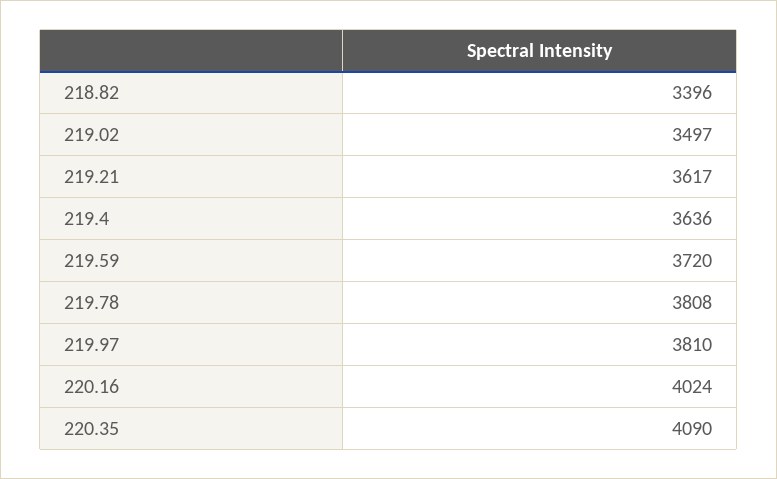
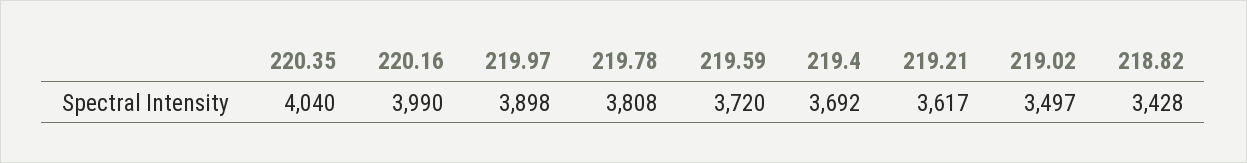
218.82: 3396 -> 3428
219.4: 3636 -> 3692
219.97: 3810 -> 3898
220.16: 4024 -> 3990
220.35: 4090 -> 4040

